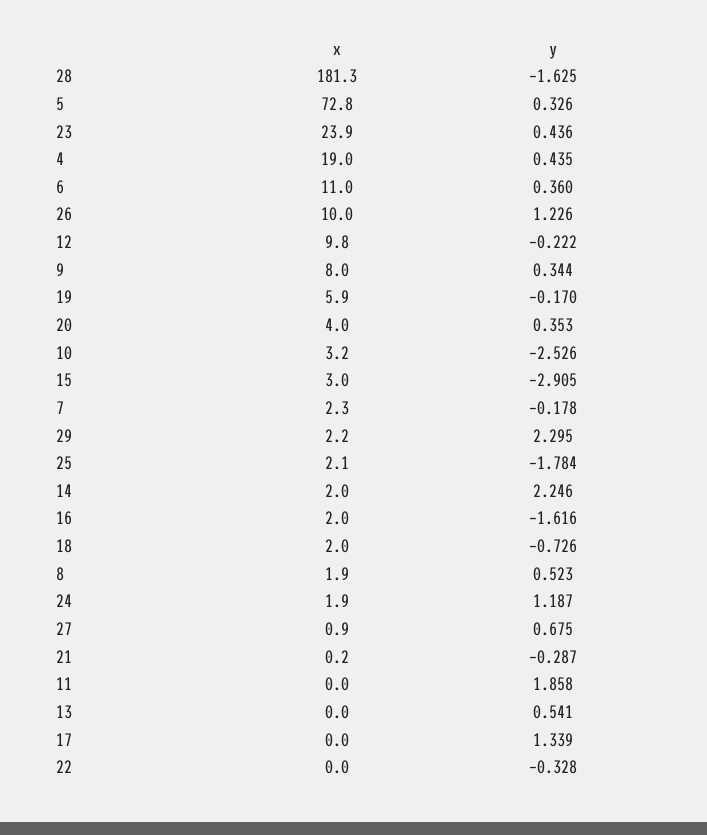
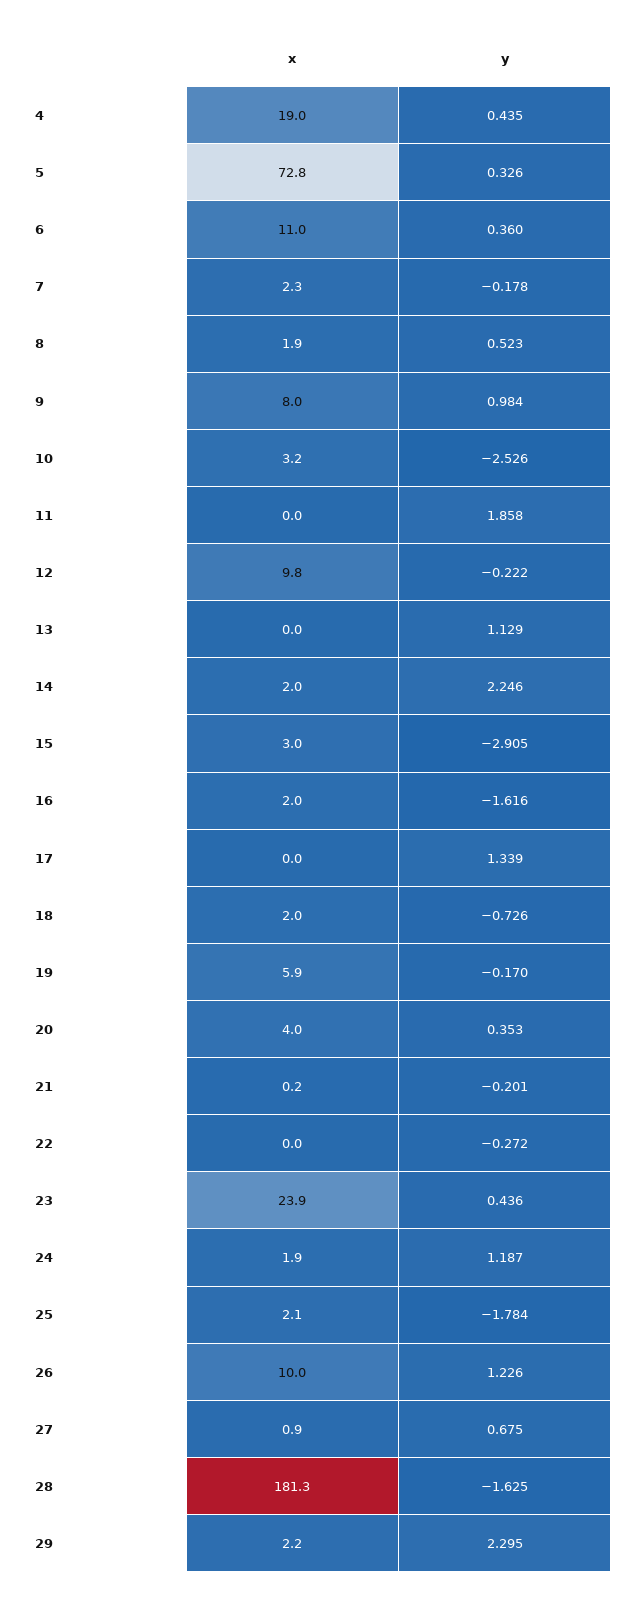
y, 9: 0.344 -> 0.984
y, 21: -0.287 -> -0.201
y, 13: 0.541 -> 1.129
y, 22: -0.328 -> -0.272

